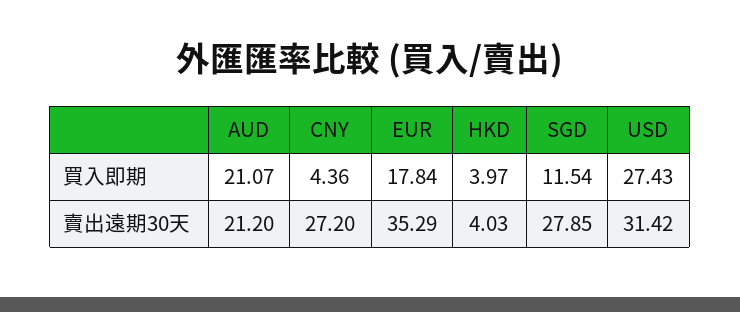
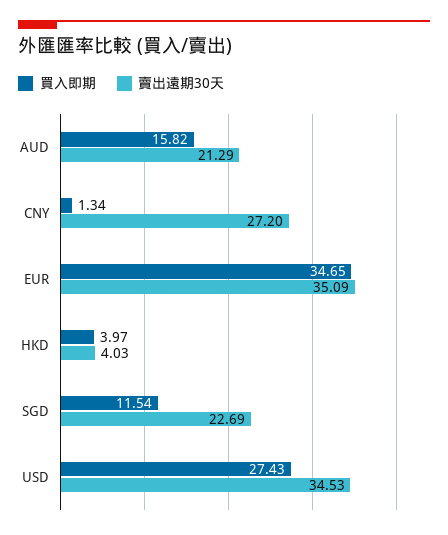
買入即期, AUD: 21.07 -> 15.82
買入即期, CNY: 4.36 -> 1.34
買入即期, EUR: 17.84 -> 34.65
賣出遠期30天, AUD: 21.2 -> 21.29
賣出遠期30天, EUR: 35.29 -> 35.09
賣出遠期30天, SGD: 27.85 -> 22.69
賣出遠期30天, USD: 31.42 -> 34.53

